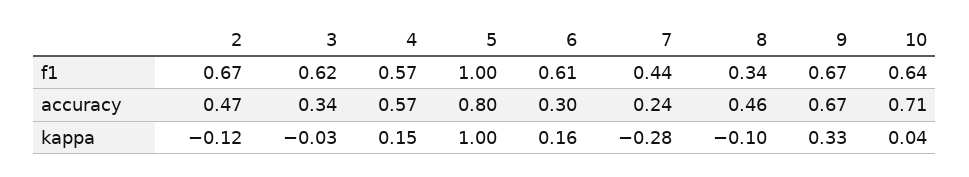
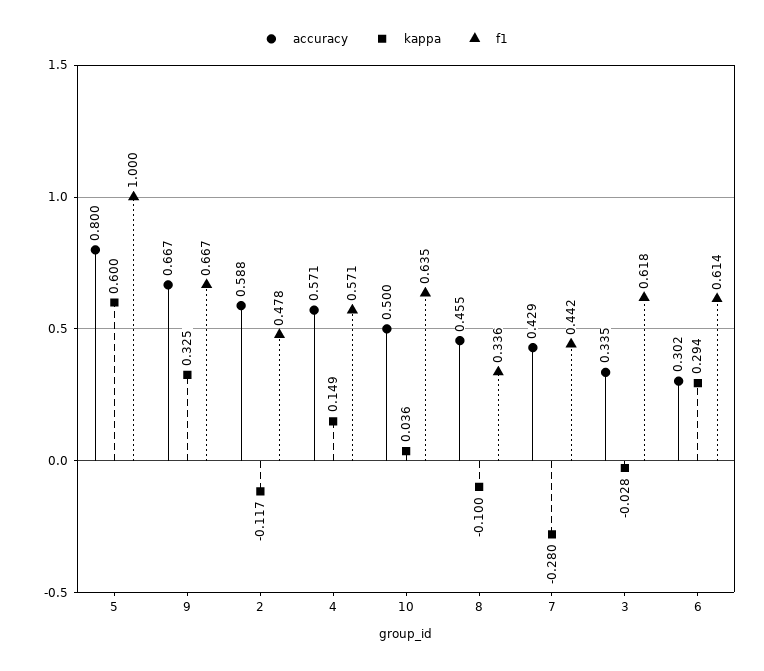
f1, 2: 0.67 -> 0.478
accuracy, 2: 0.47 -> 0.588
accuracy, 7: 0.24 -> 0.429
accuracy, 10: 0.71 -> 0.5
kappa, 5: 1 -> 0.6
kappa, 6: 0.16 -> 0.294

